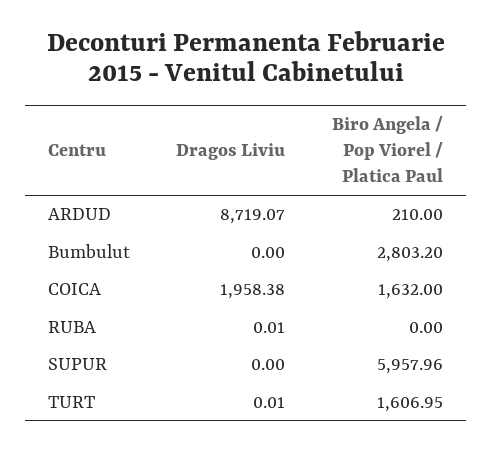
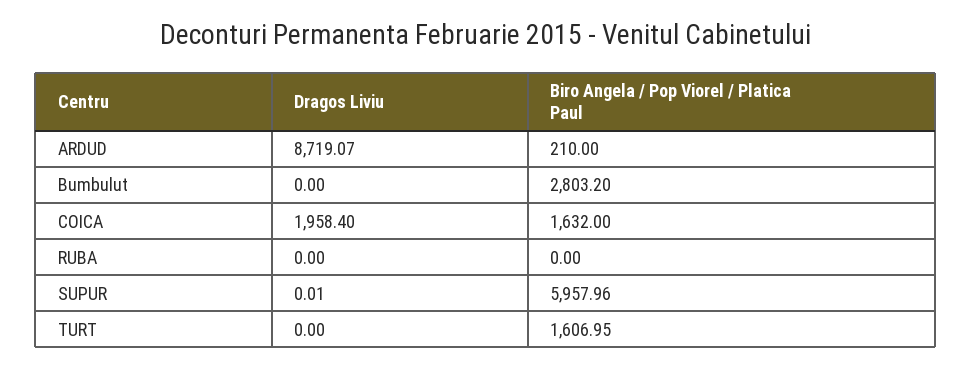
Dragos Liviu, COICA: 1958.38 -> 1958.4
Dragos Liviu, RUBA: 0.01 -> 0
Dragos Liviu, SUPUR: 0 -> 0.01
Dragos Liviu, TURT: 0.01 -> 0

